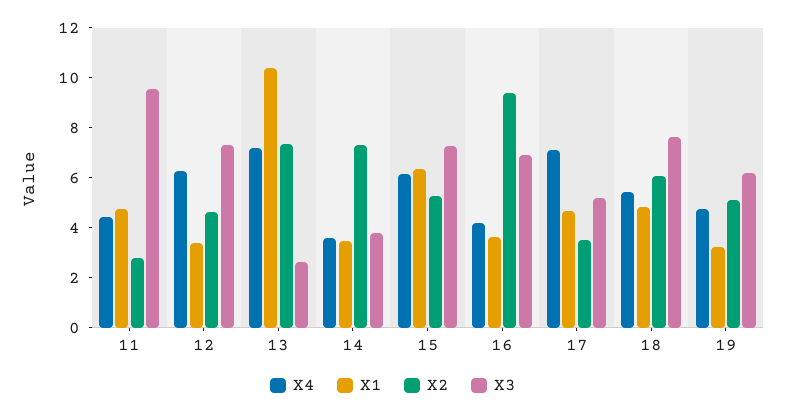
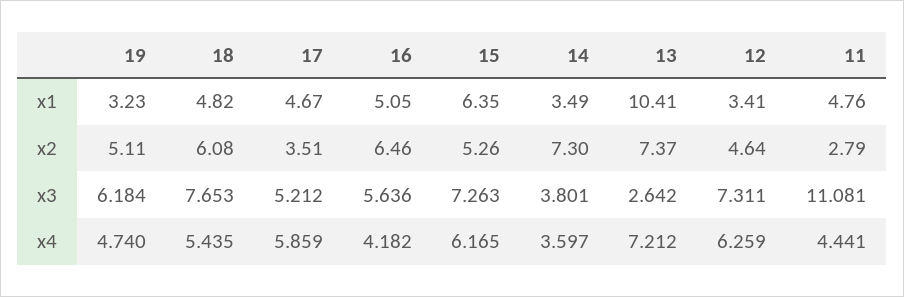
X3, 11: 9.5 -> 11.081
X1, 16: 3.5 -> 5.05
X2, 16: 9.5 -> 6.46
X3, 16: 7 -> 5.636
X4, 17: 7 -> 5.859

